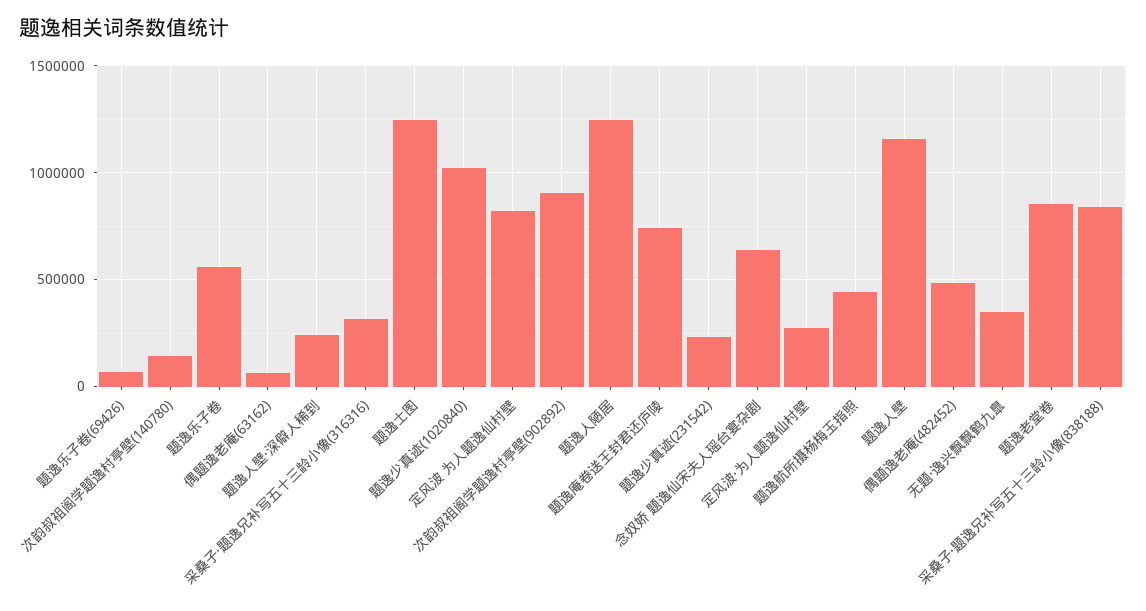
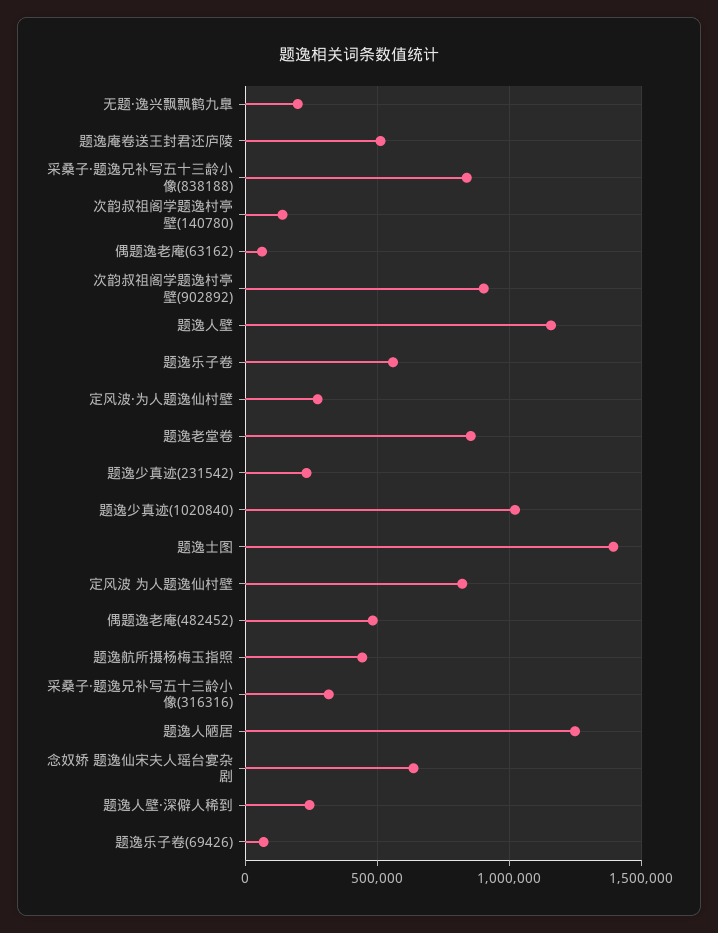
题逸士图: 1250000 -> 1400000
题逸庵卷送王封君还庐陵: 750000 -> 500000
无题·逸兴飘飘鹤九臯: 350000 -> 200000

